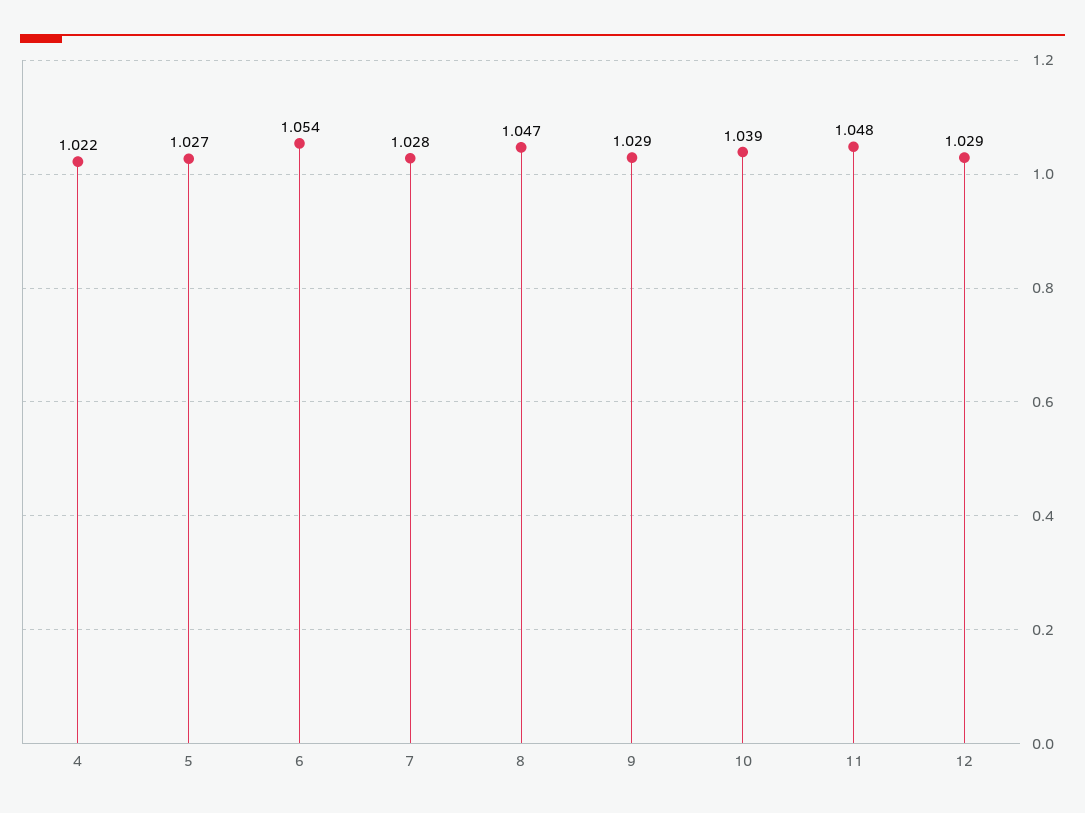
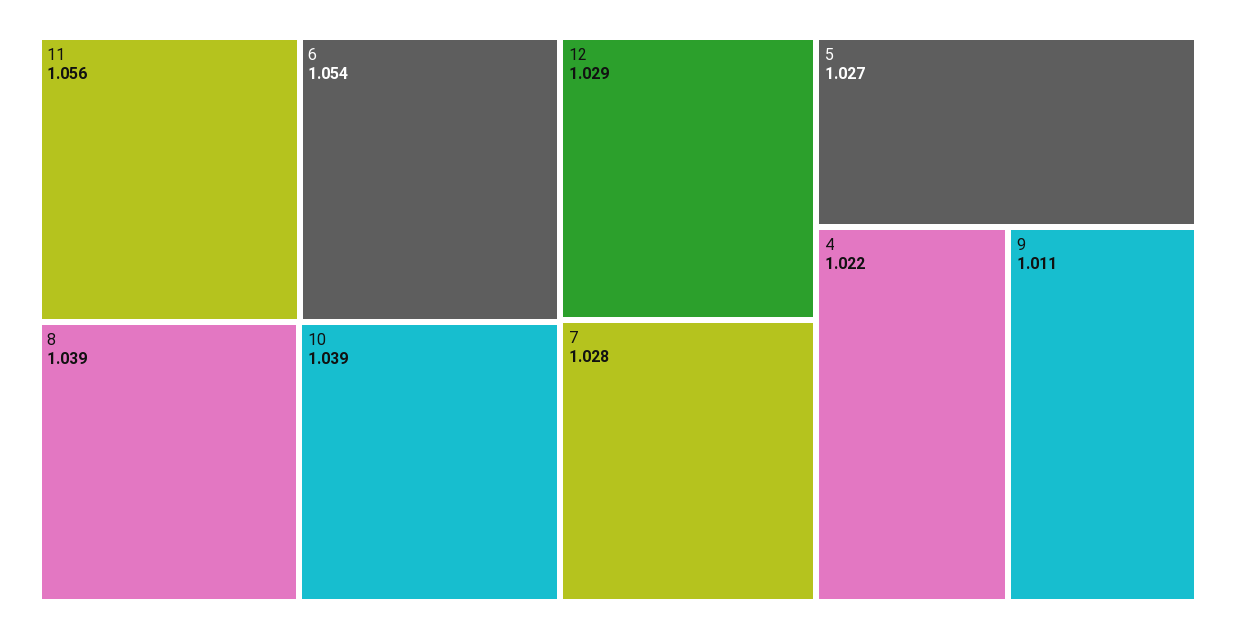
8: 1.047 -> 1.039
9: 1.029 -> 1.011
11: 1.048 -> 1.056

